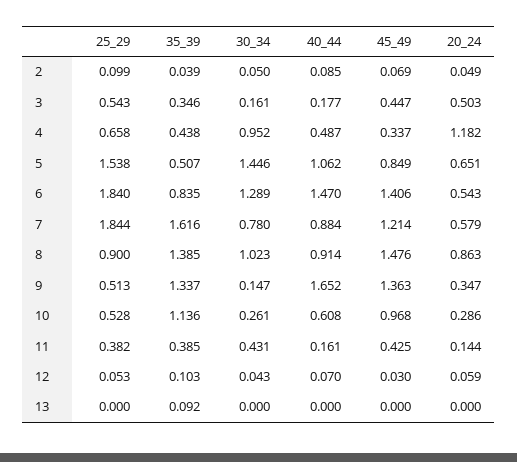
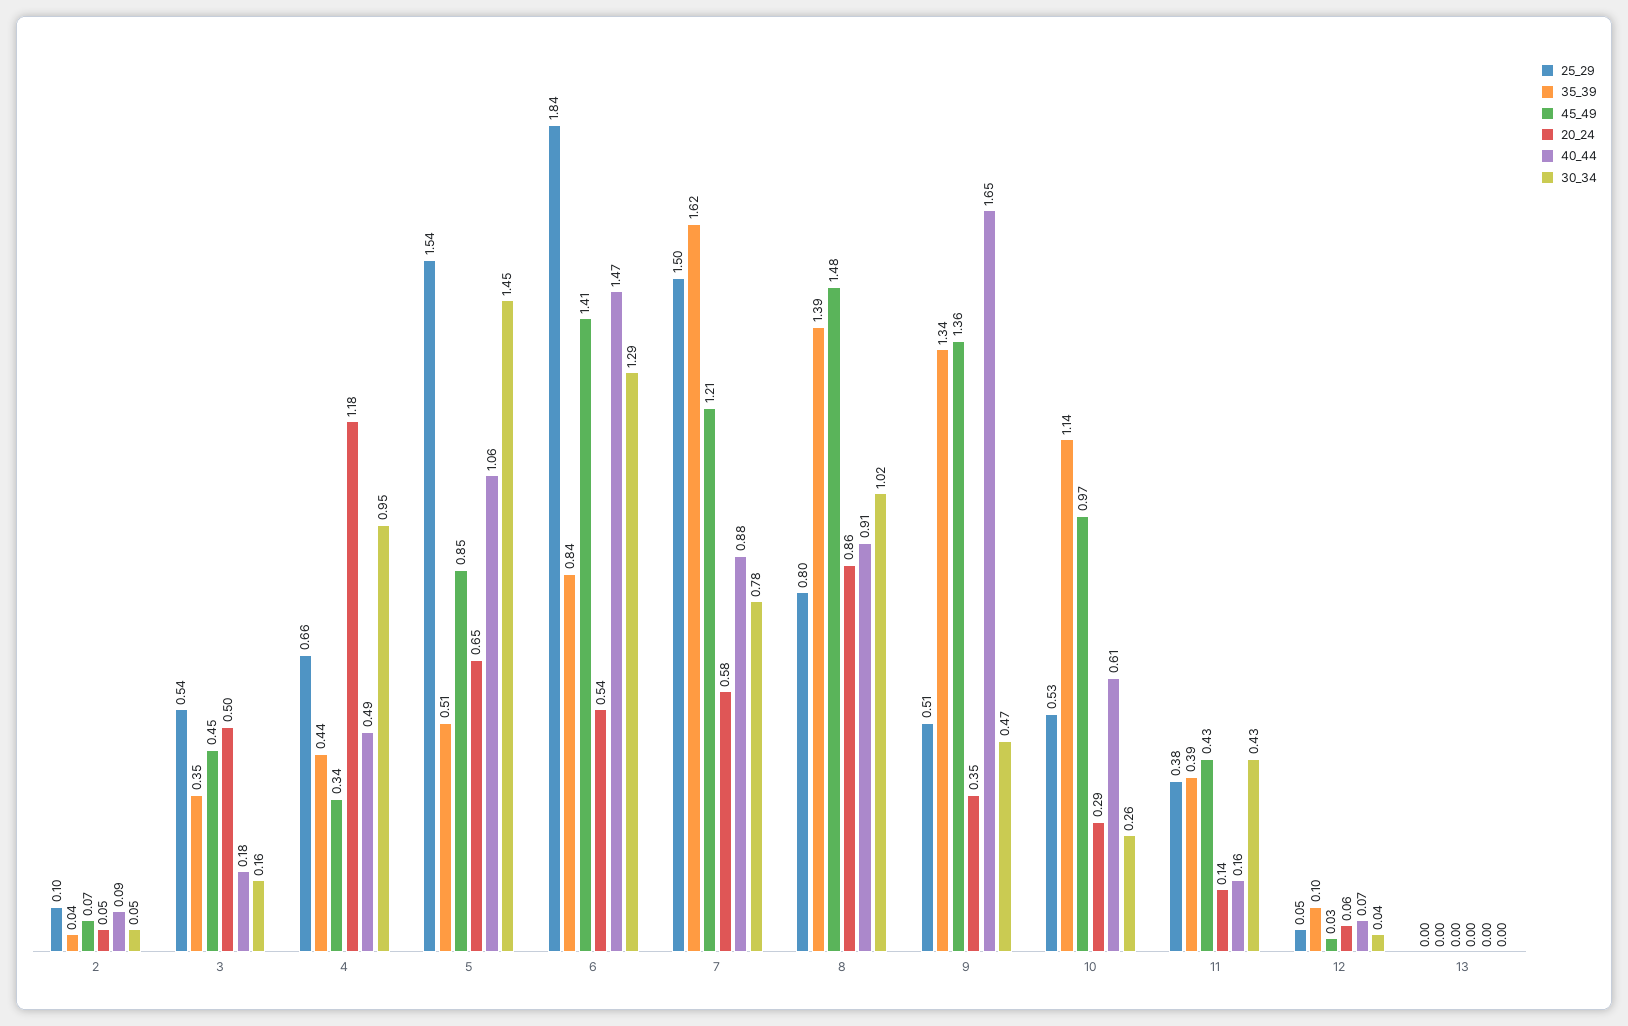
25_29, 7: 1.844 -> 1.5
25_29, 8: 0.9 -> 0.8
30_34, 9: 0.147 -> 0.47
35_39, 13: 0.092 -> 0

